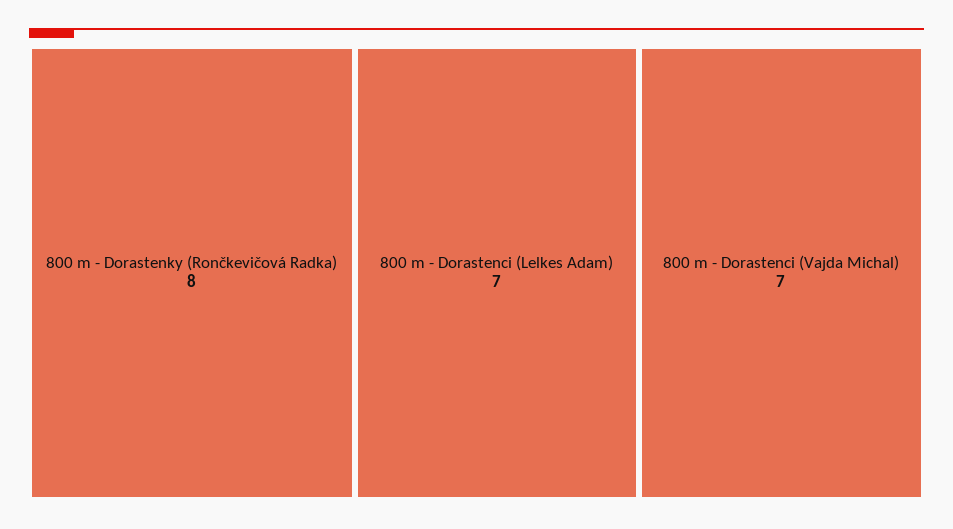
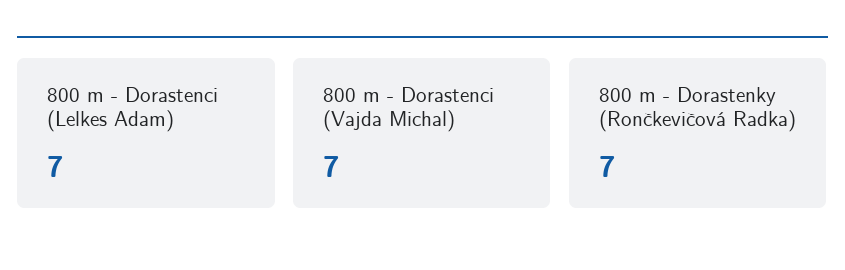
800 m - Dorastenky (Rončkevičová Radka): 8 -> 7

